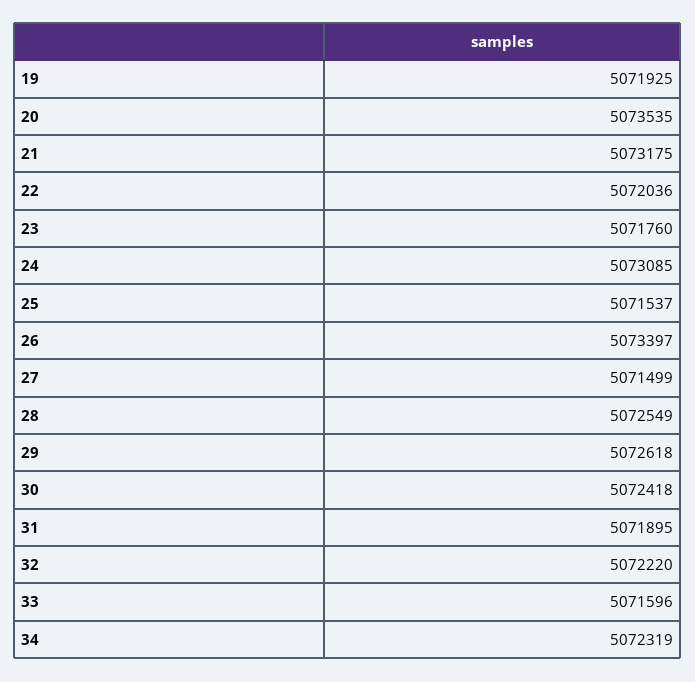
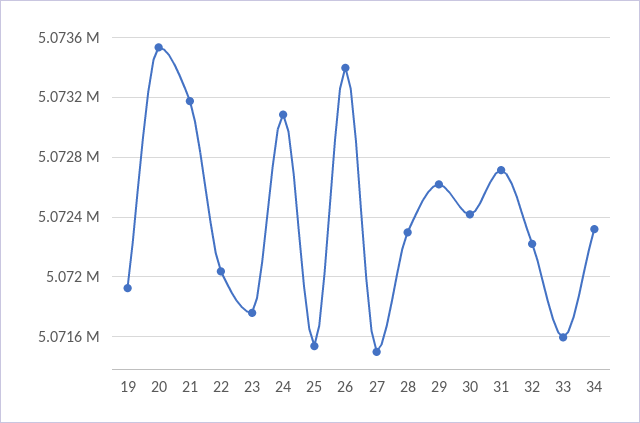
28: 5072549 -> 5072300
31: 5071895 -> 5072700

